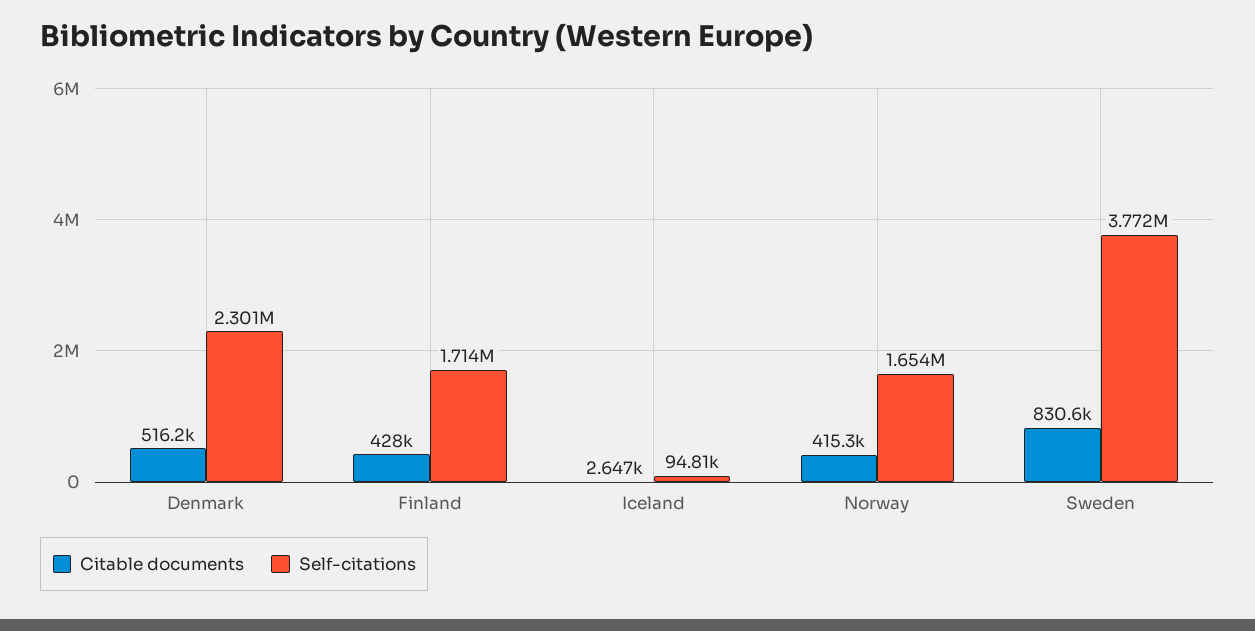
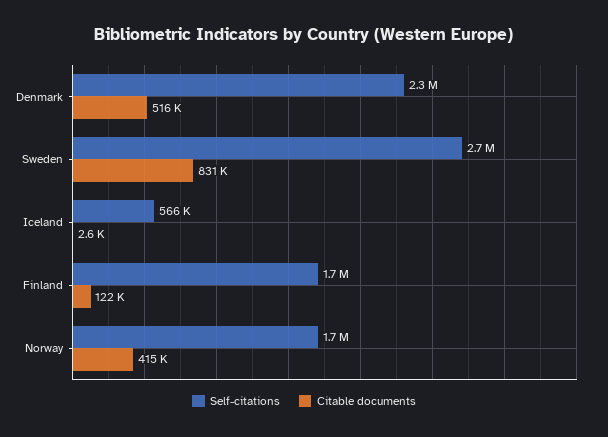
Citable documents, Finland: 428000 -> 122000
Self-citations, Iceland: 94810 -> 566000
Self-citations, Sweden: 3772000 -> 2700000

